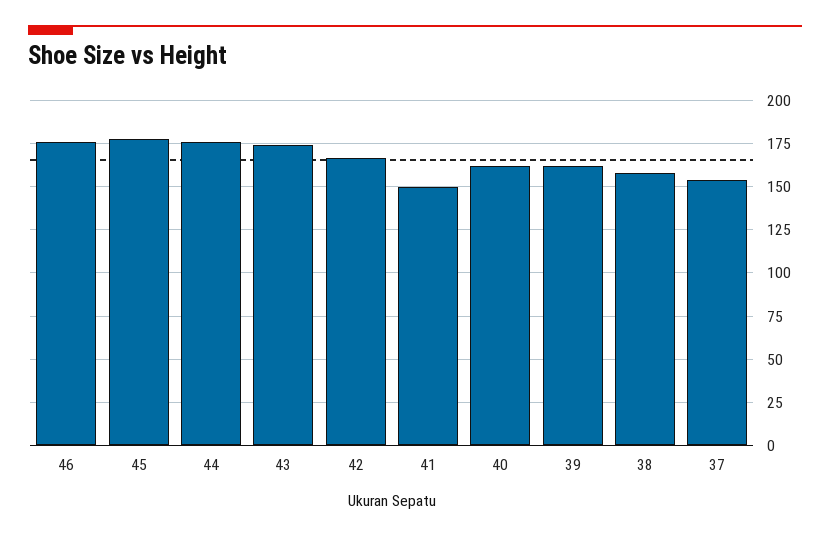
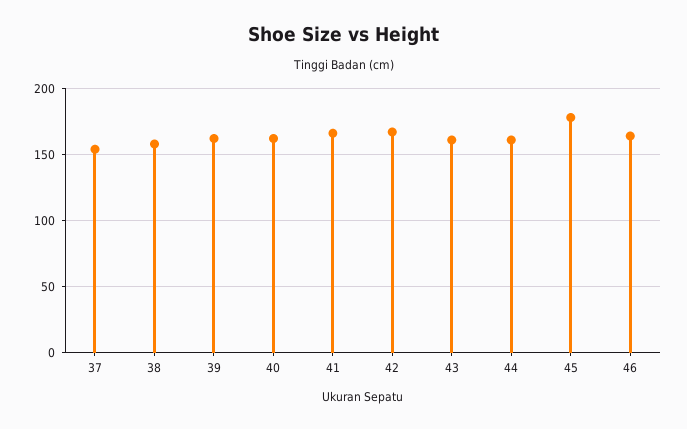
46: 175 -> 165
44: 175 -> 160
43: 175 -> 160
41: 150 -> 165

